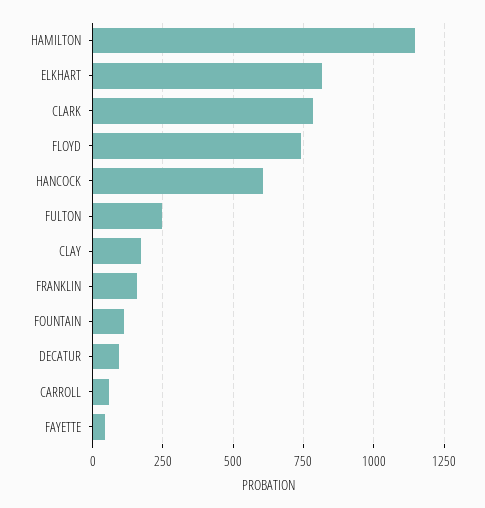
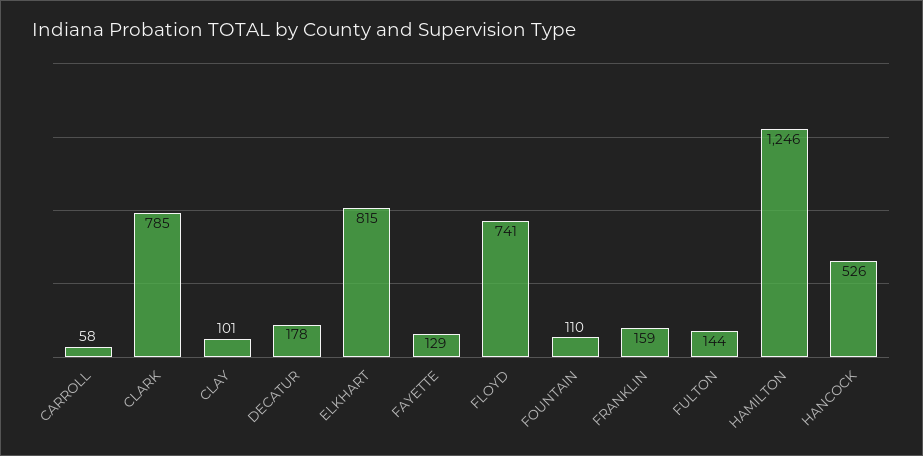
HAMILTON: 1150 -> 1246
HANCOCK: 600 -> 526
FULTON: 250 -> 144
CLAY: 175 -> 101
DECATUR: 100 -> 178
FAYETTE: 50 -> 129

